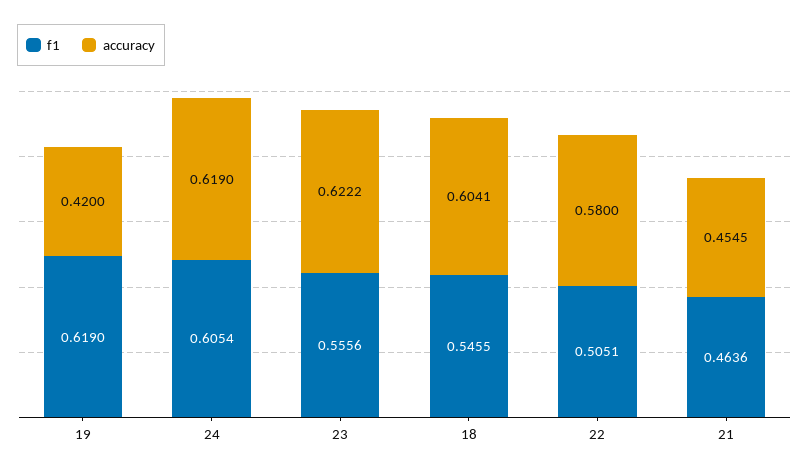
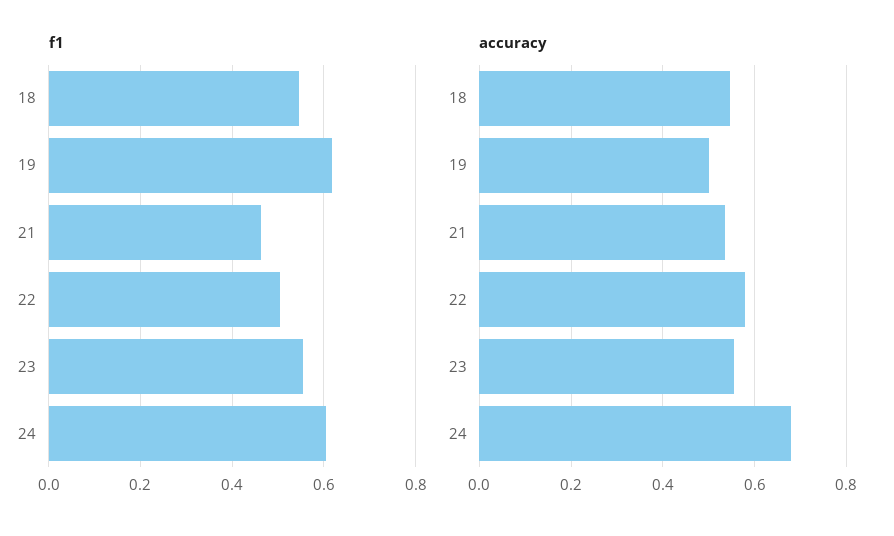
accuracy, 19: 0.42 -> 0.5
accuracy, 24: 0.619 -> 0.68
accuracy, 23: 0.6222 -> 0.56
accuracy, 18: 0.6041 -> 0.54
accuracy, 21: 0.4545 -> 0.54

